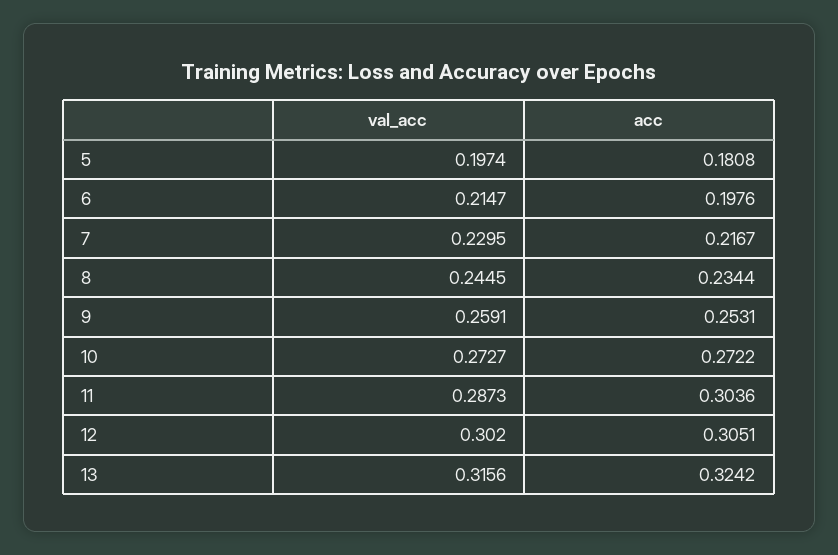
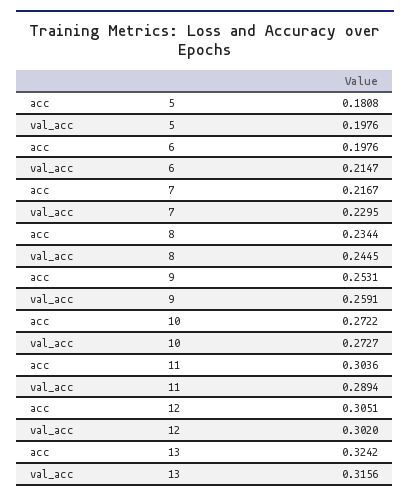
val_acc, 5: 0.1974 -> 0.1976
val_acc, 11: 0.2873 -> 0.2894

